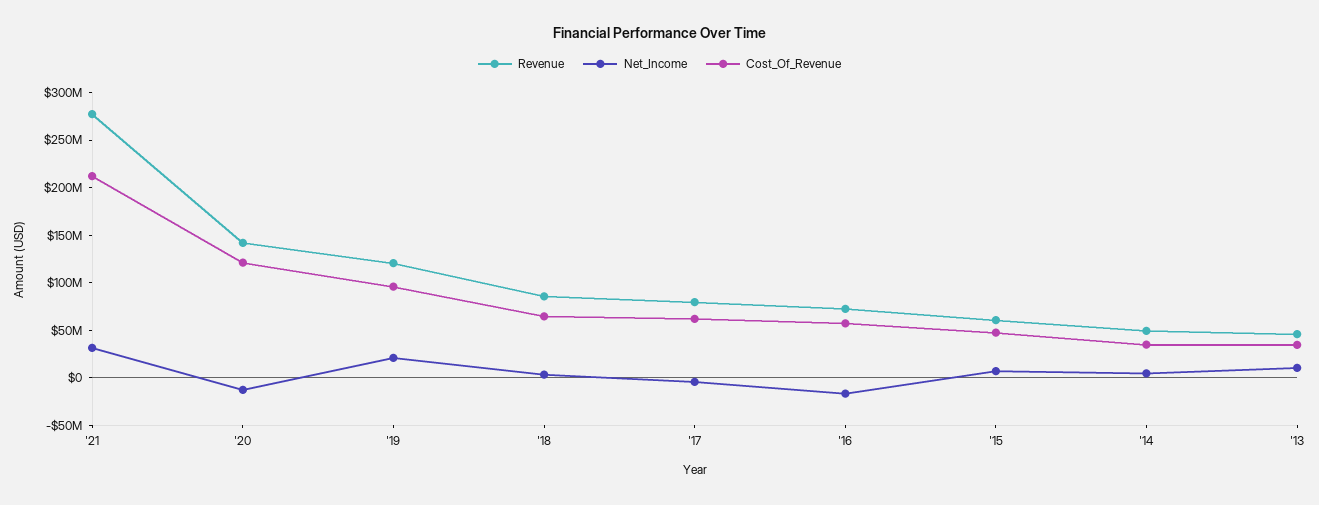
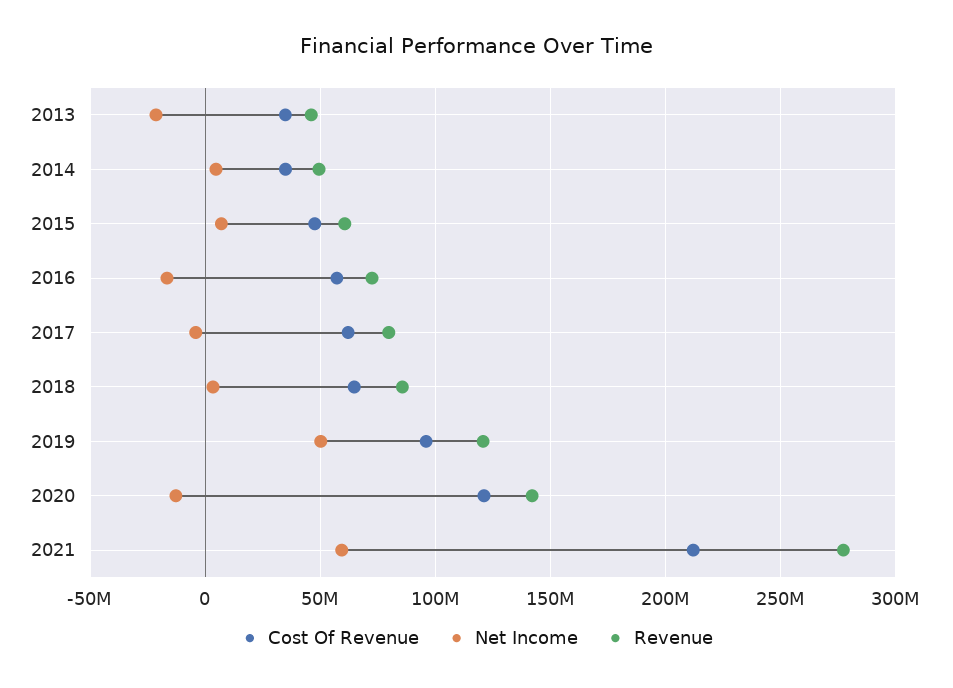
Net_Income, '21: 30000000 -> 60000000
Net_Income, '19: 20000000 -> 50000000
Net_Income, '13: 10000000 -> -20000000

